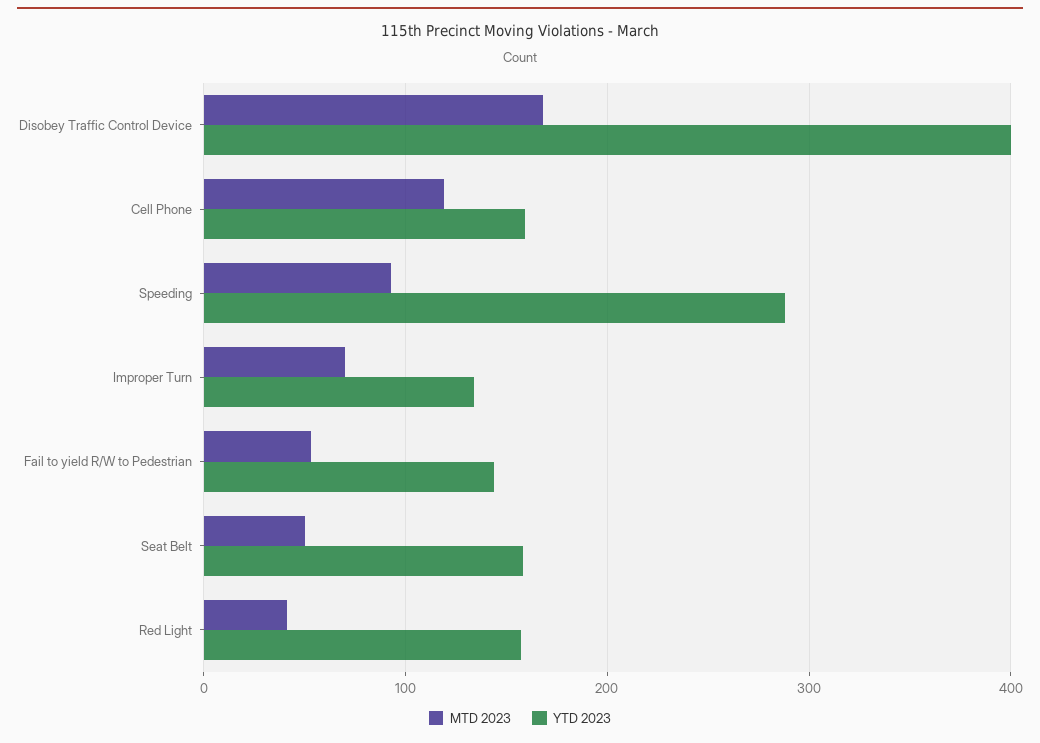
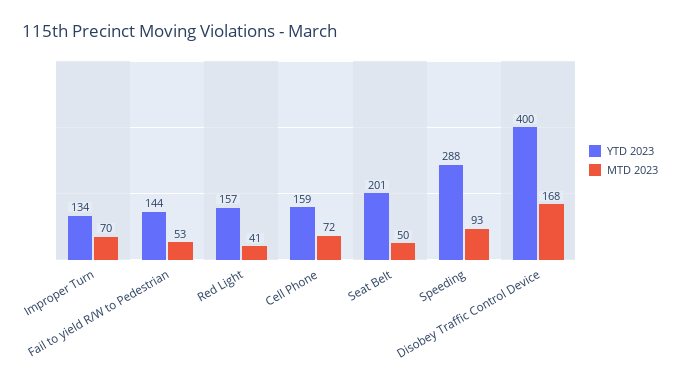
MTD 2023, Cell Phone: 120 -> 72
YTD 2023, Seat Belt: 160 -> 201

